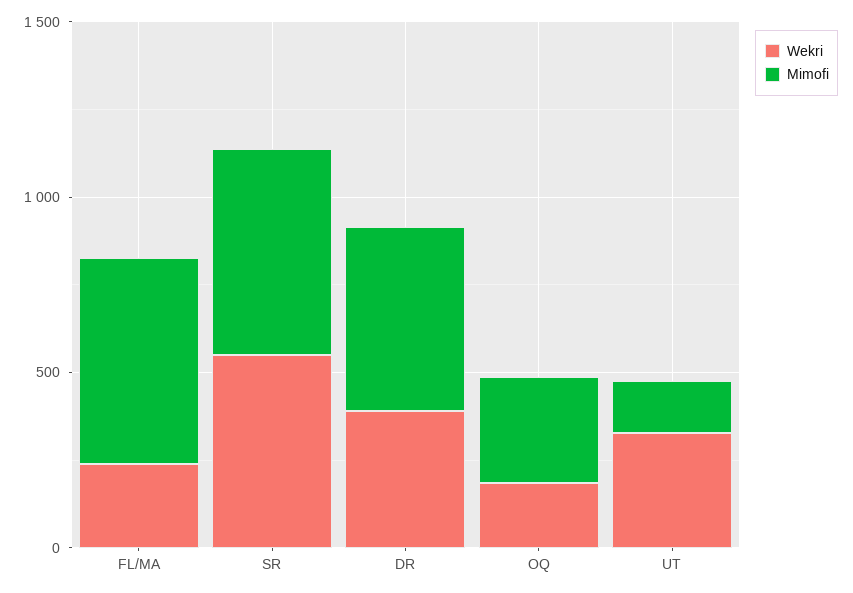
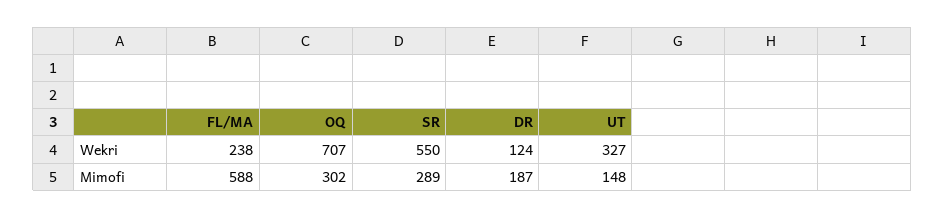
Mimofi, SR: 600 -> 289
Wekri, DR: 400 -> 124
Mimofi, DR: 500 -> 187
Wekri, OQ: 200 -> 707

